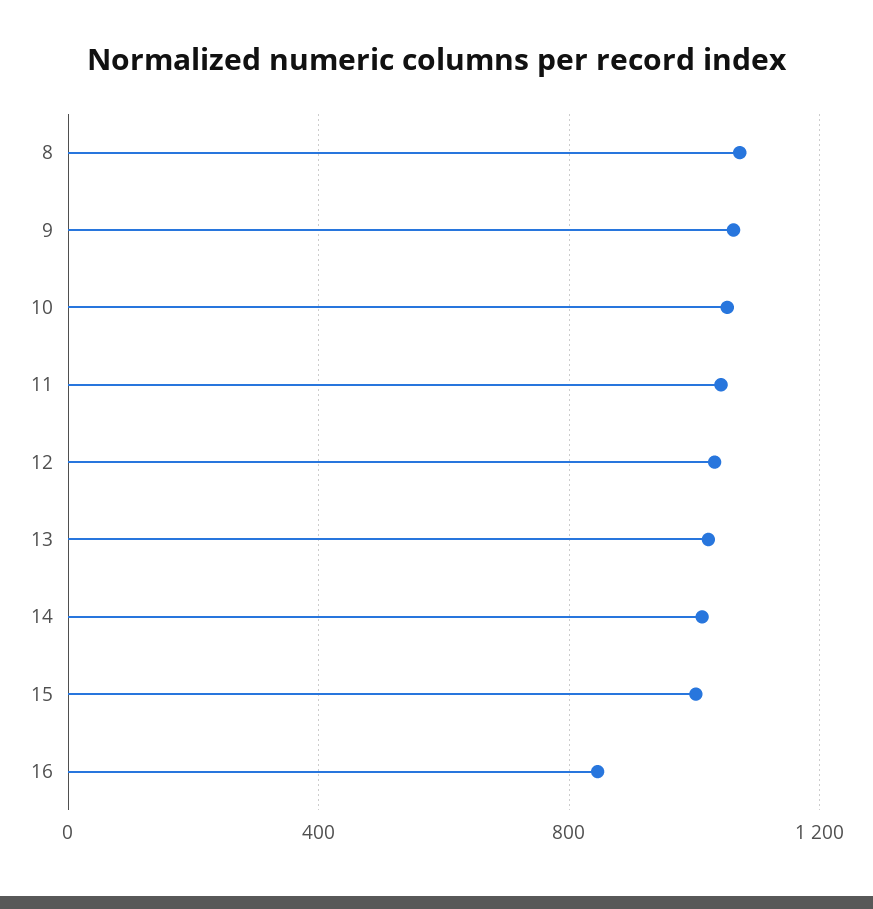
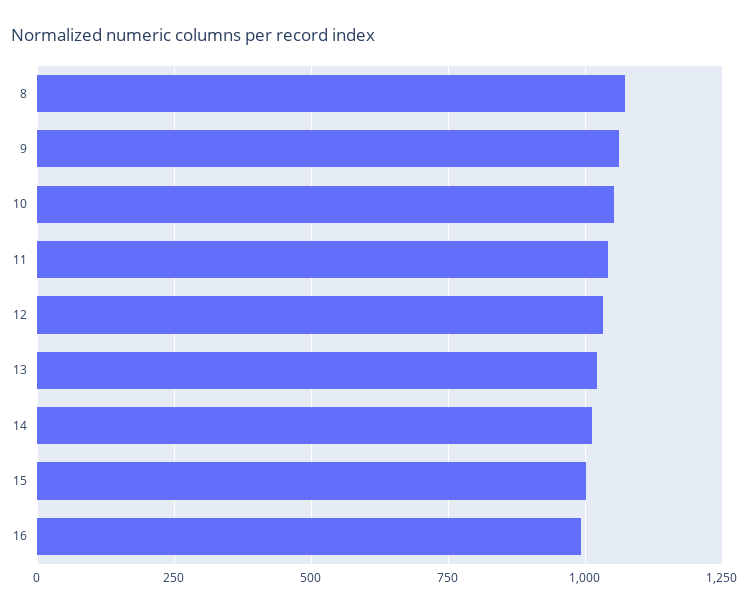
16: 850 -> 1000

